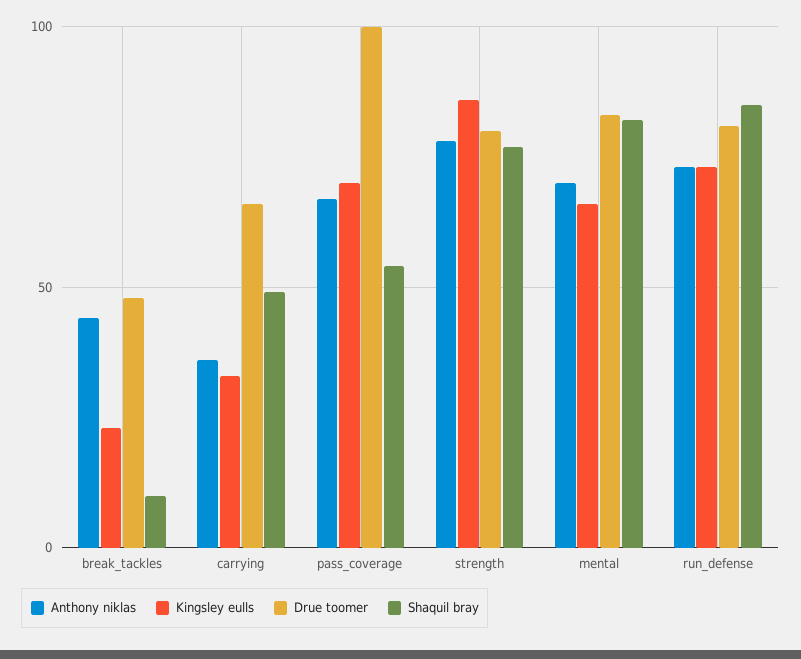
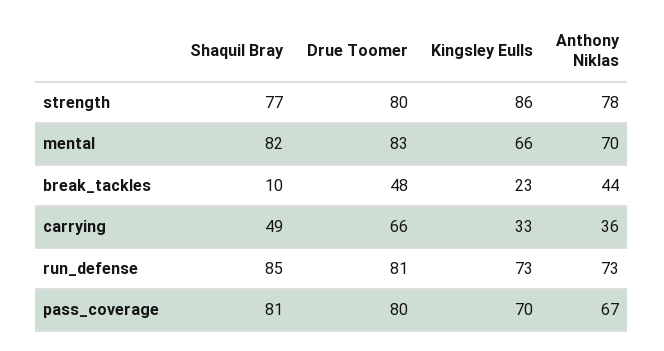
Drue toomer, pass_coverage: 100 -> 80
Shaquil bray, pass_coverage: 55 -> 81

